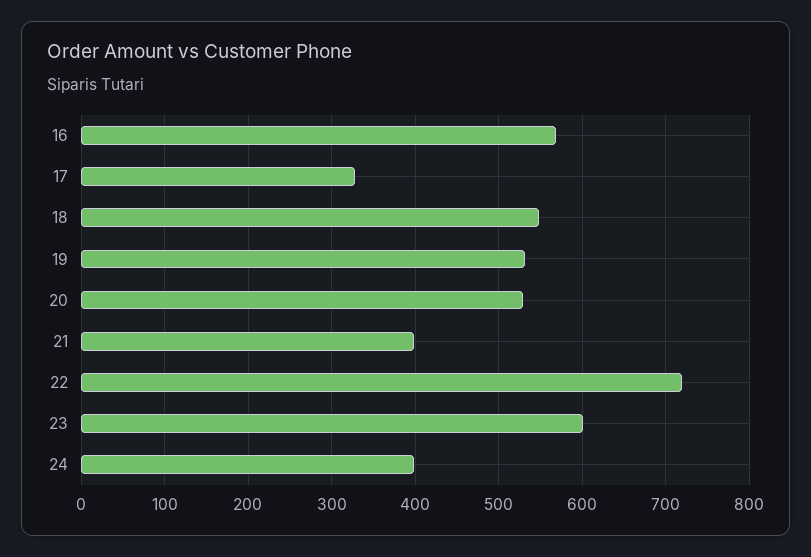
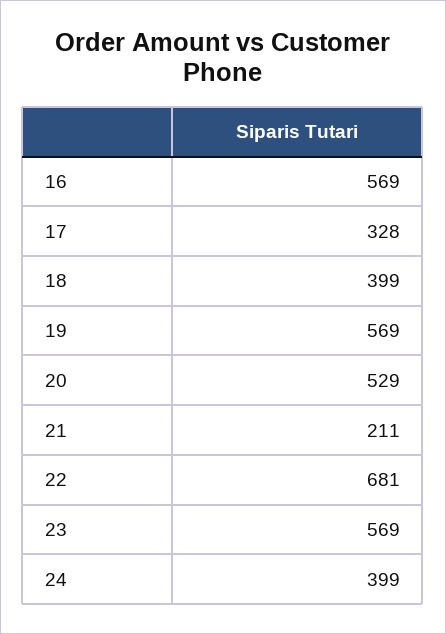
18: 550 -> 399
19: 530 -> 569
21: 400 -> 211
22: 720 -> 681
23: 600 -> 569

